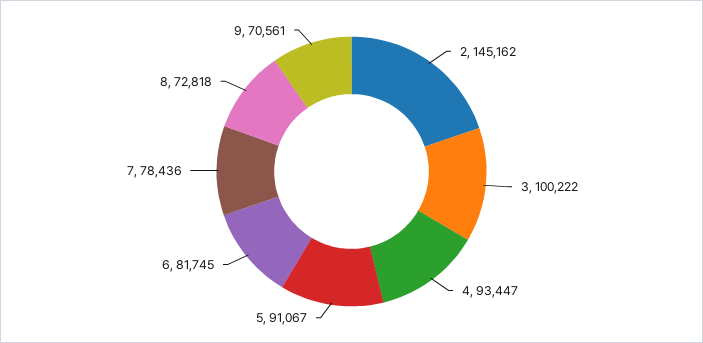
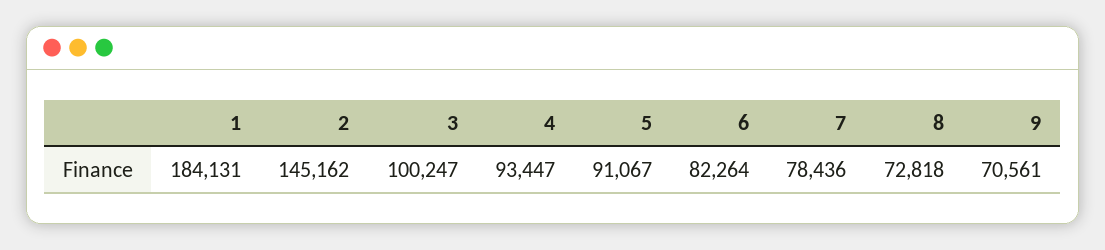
3: 100222 -> 100247
6: 81745 -> 82264
1: none -> 184131

